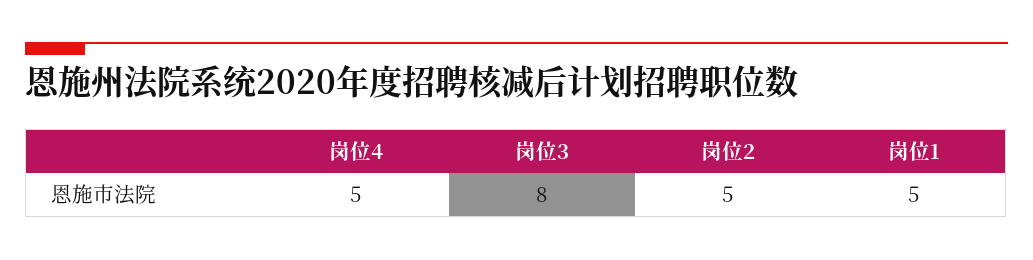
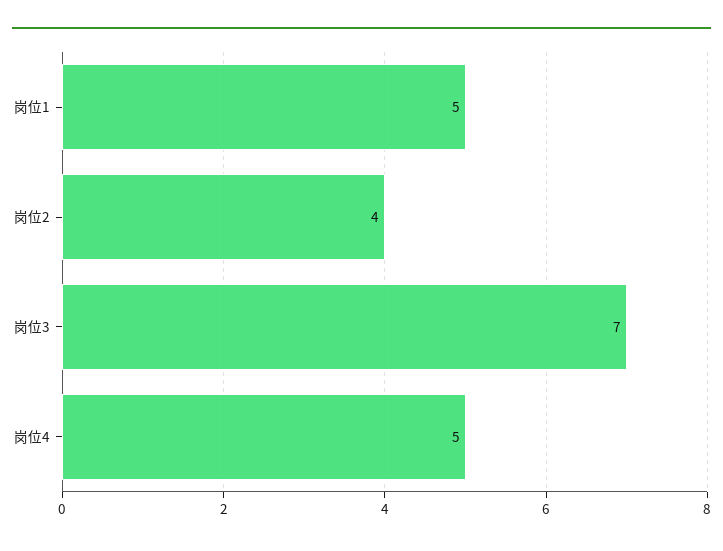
岗位3: 8 -> 7
岗位2: 5 -> 4

